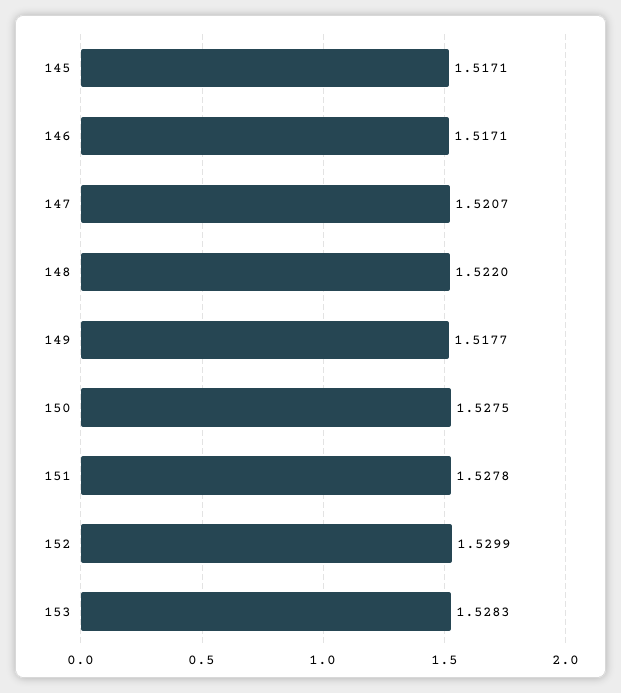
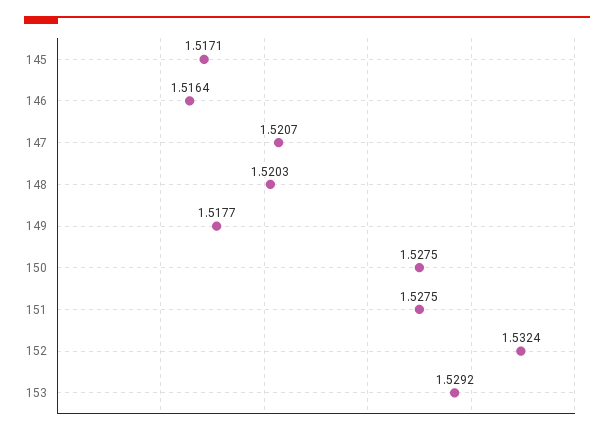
146: 1.5171 -> 1.5164
148: 1.522 -> 1.5203
151: 1.5278 -> 1.5275
152: 1.5299 -> 1.5324
153: 1.5283 -> 1.5292

